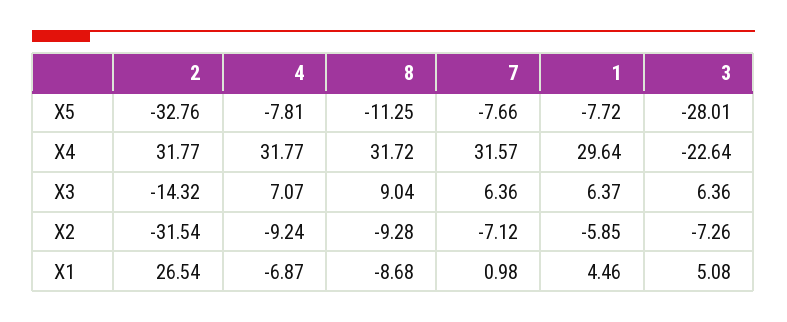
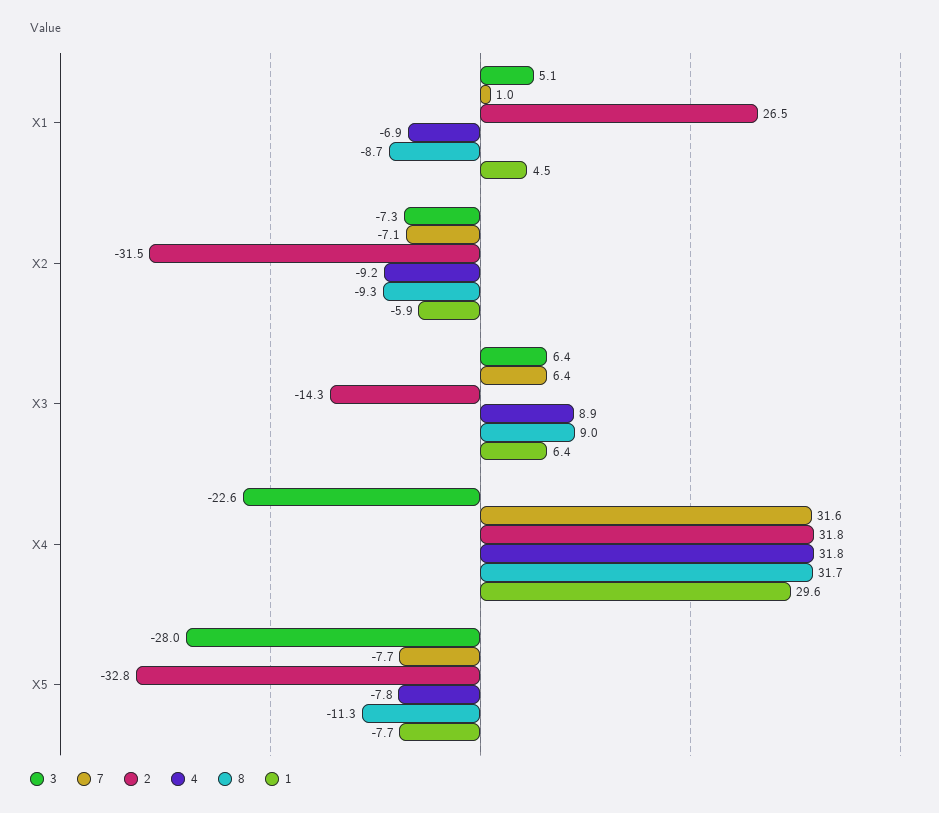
4, X3: 7.07 -> 8.9

